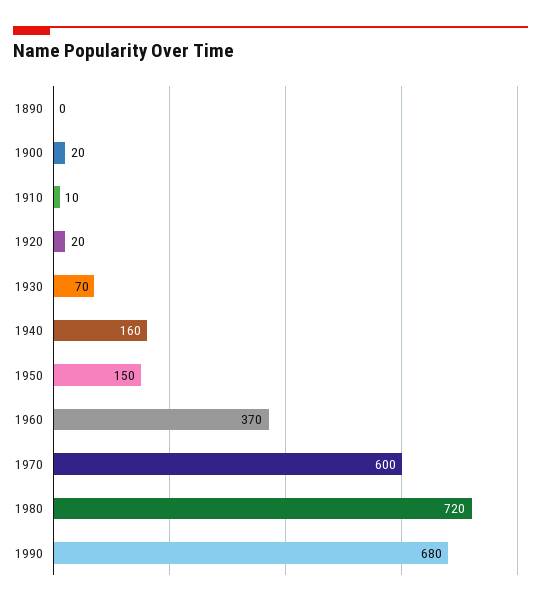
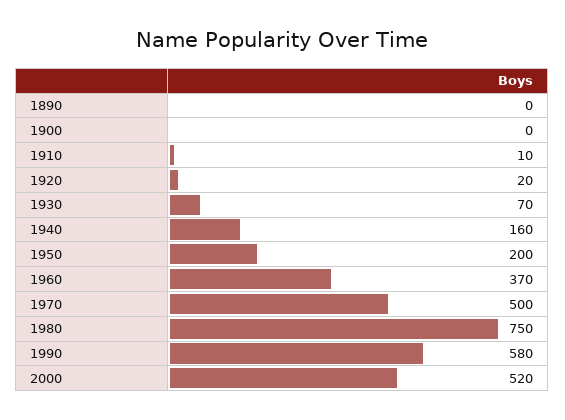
1900: 20 -> 0
1950: 150 -> 200
1970: 600 -> 500
1980: 720 -> 750
1990: 680 -> 580
2000: none -> 520

